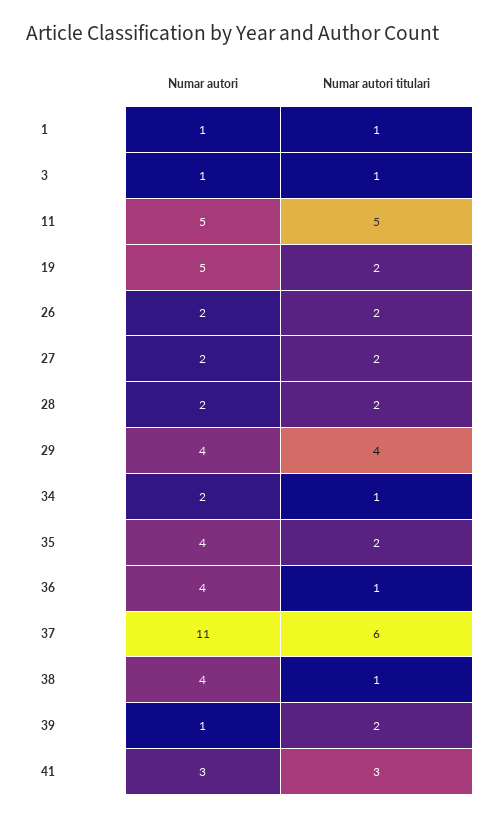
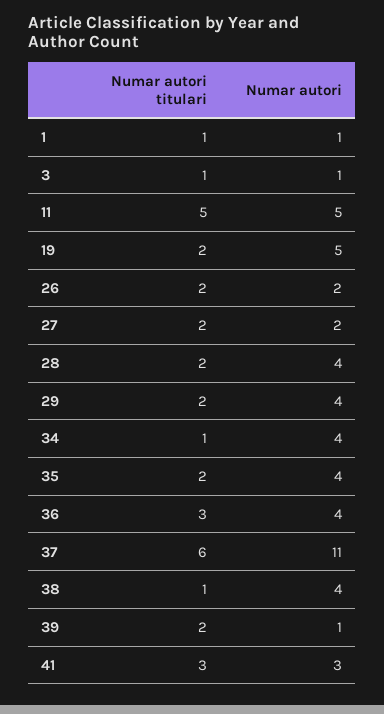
Numar autori, 28: 2 -> 4
Numar autori titulari, 29: 4 -> 2
Numar autori, 34: 2 -> 4
Numar autori titulari, 36: 1 -> 3

